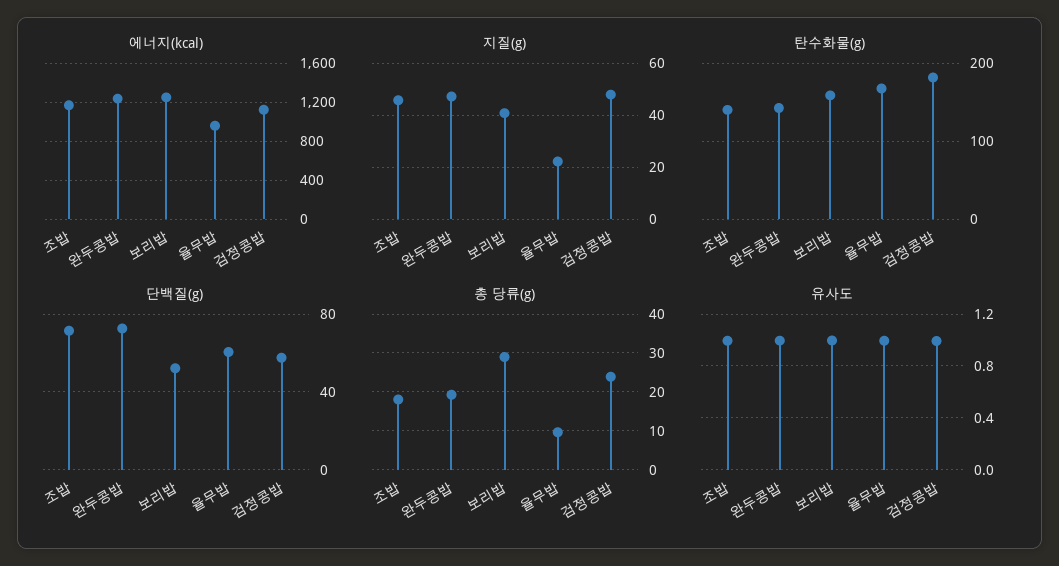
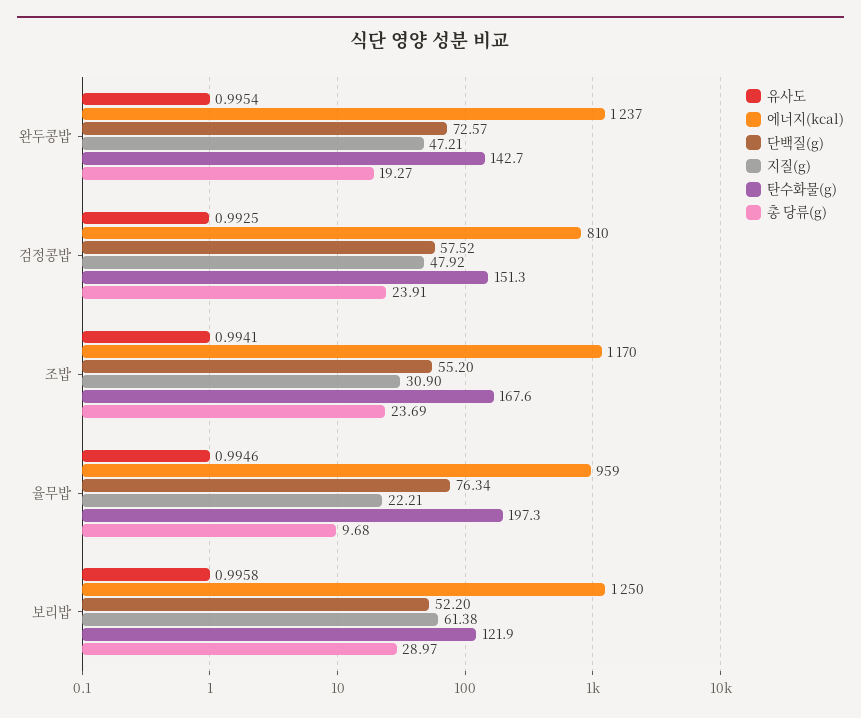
에너지(kcal), 검정콩밥: 1100 -> 810
지질(g), 조밥: 45 -> 30.9
지질(g), 보리밥: 40 -> 61.38
탄수화물(g), 조밥: 140 -> 167.6
탄수화물(g), 보리밥: 160 -> 121.9
탄수화물(g), 율무밥: 170 -> 197.3
탄수화물(g), 검정콩밥: 180 -> 151.3
단백질(g), 조밥: 70 -> 55.2
단백질(g), 율무밥: 60 -> 76.34
총 당류(g), 조밥: 18 -> 23.69

